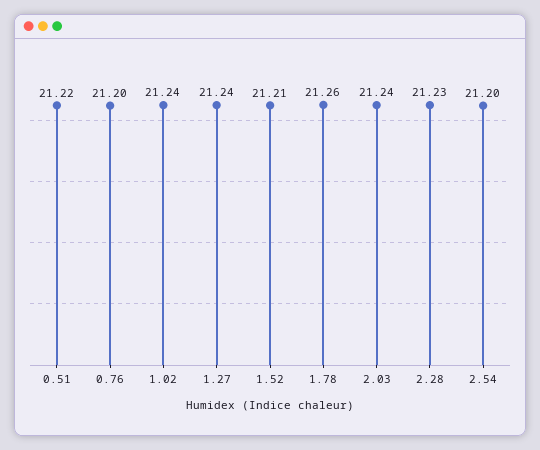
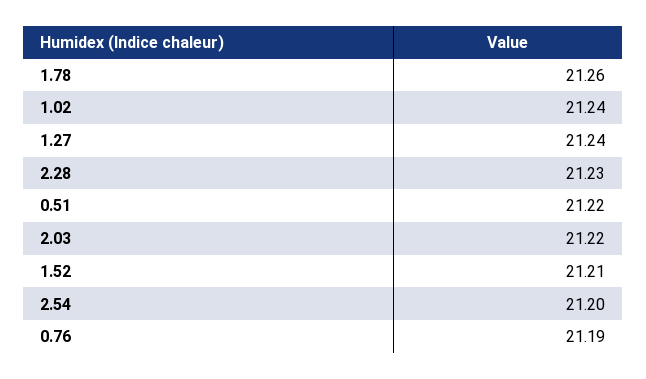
0.76: 21.2 -> 21.19
2.03: 21.24 -> 21.22

